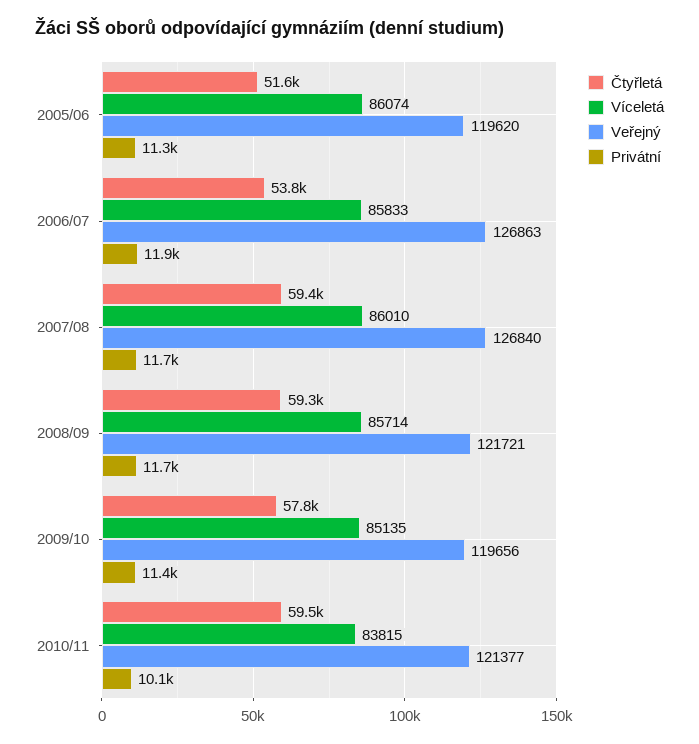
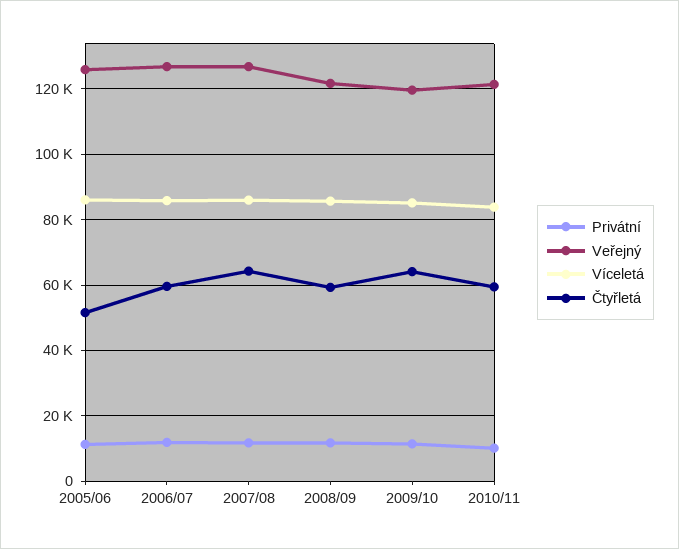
Veřejný, 2005/06: 119620 -> 126000
Čtyřletá, 2006/07: 53800 -> 60000
Čtyřletá, 2007/08: 59400 -> 64000
Čtyřletá, 2009/10: 57800 -> 64000

